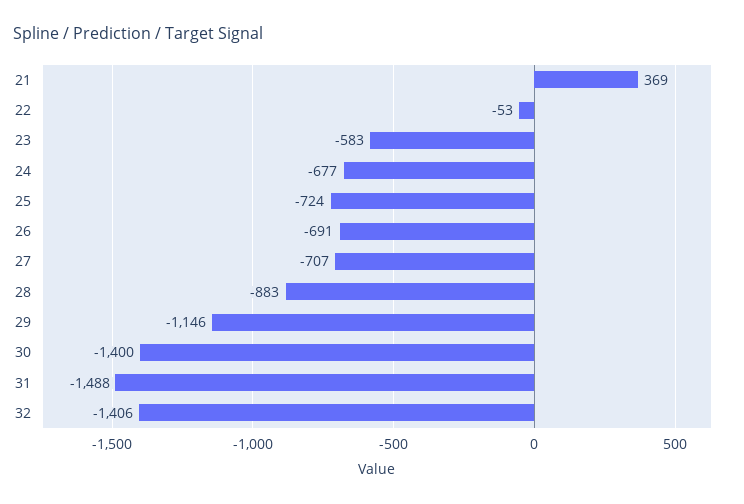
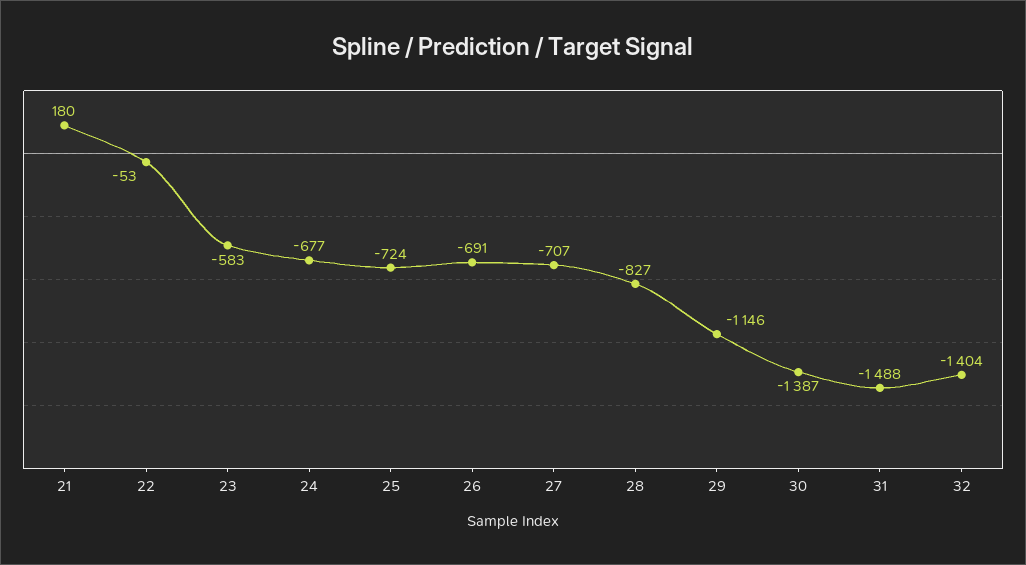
21: 369 -> 180
28: -883 -> -827
30: -1400 -> -1387
32: -1406 -> -1404

